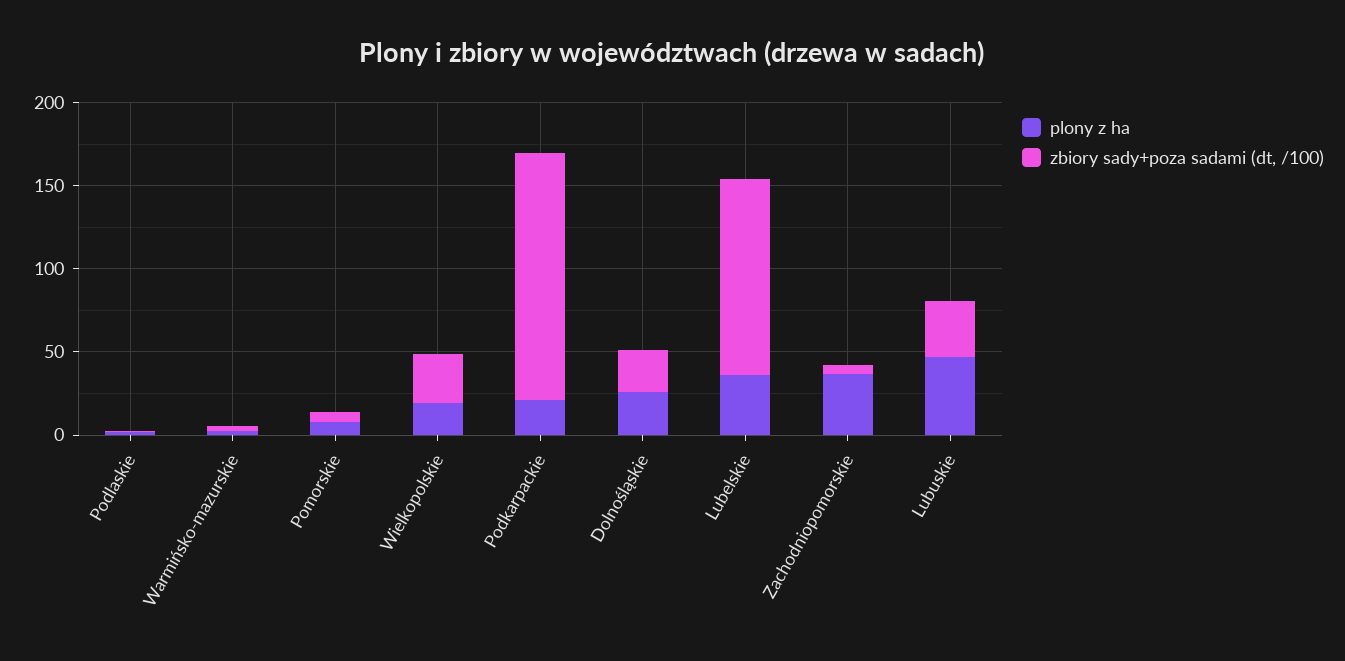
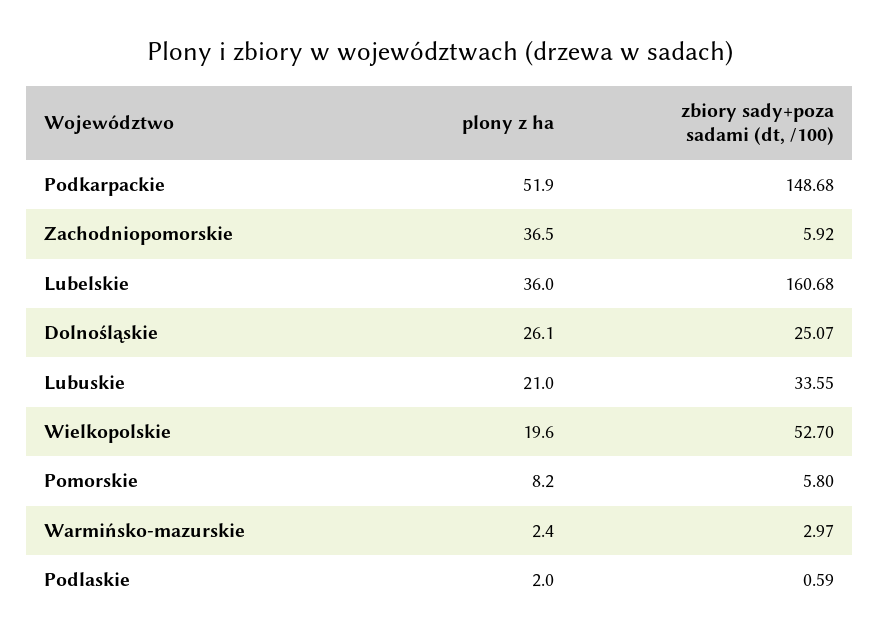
zbiory sady+poza sadami (dt, /100), Wielkopolskie: 30 -> 52.7
plony z ha, Podkarpackie: 20 -> 51.9
zbiory sady+poza sadami (dt, /100), Lubelskie: 120 -> 160.68
plony z ha, Lubuskie: 50 -> 21

